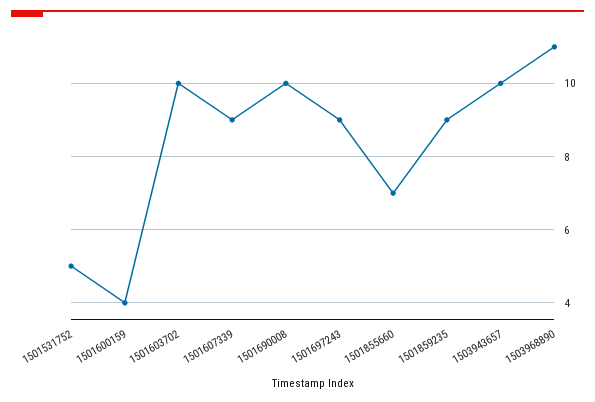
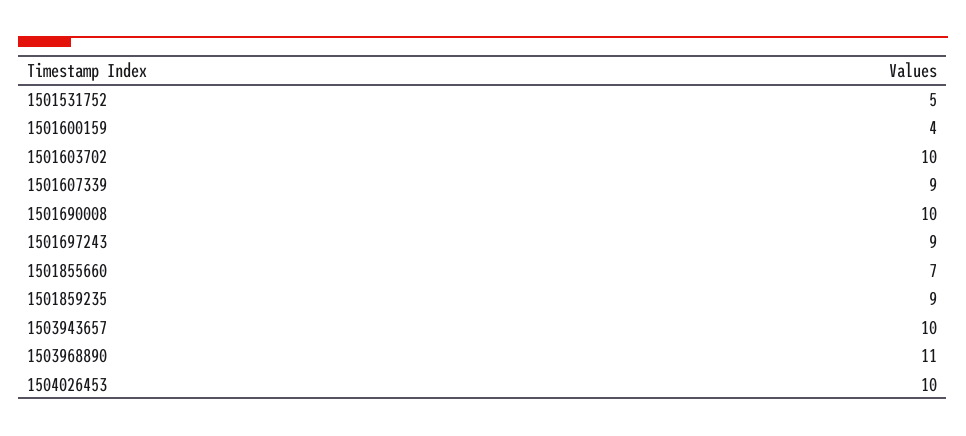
1504026453: none -> 10

